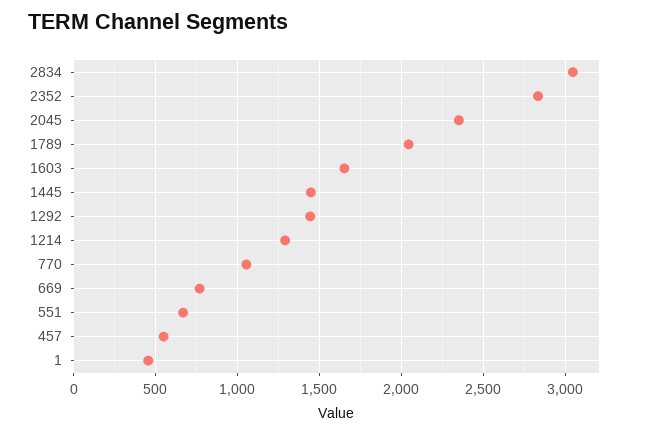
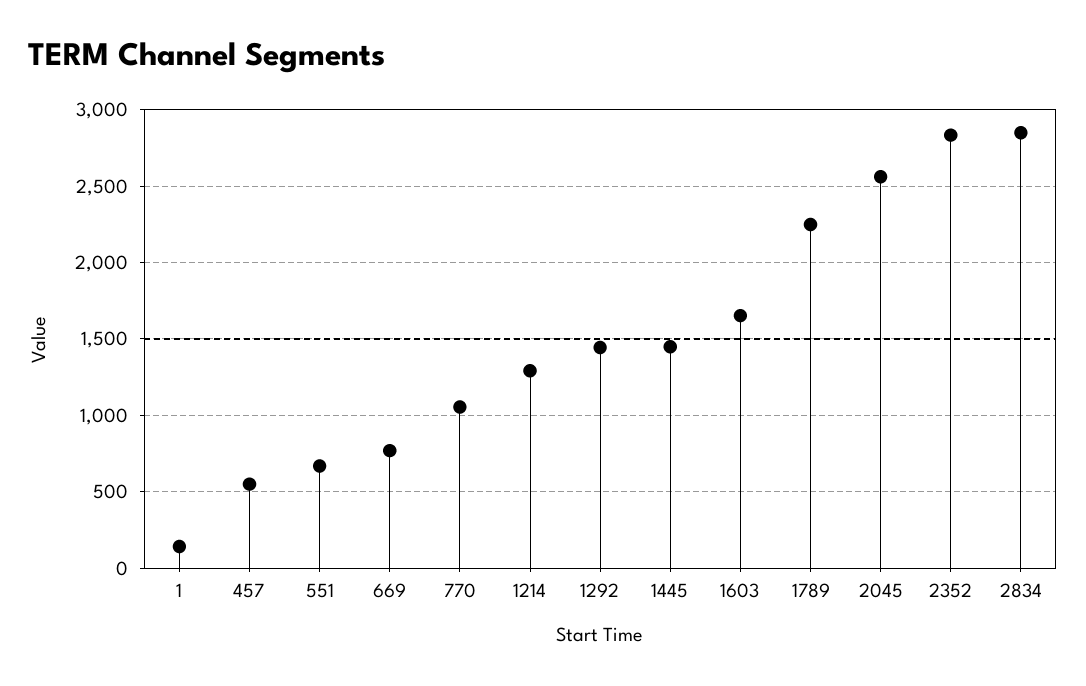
2834: 3050 -> 2850
2045: 2350 -> 2550
1789: 2050 -> 2250
1: 450 -> 150

